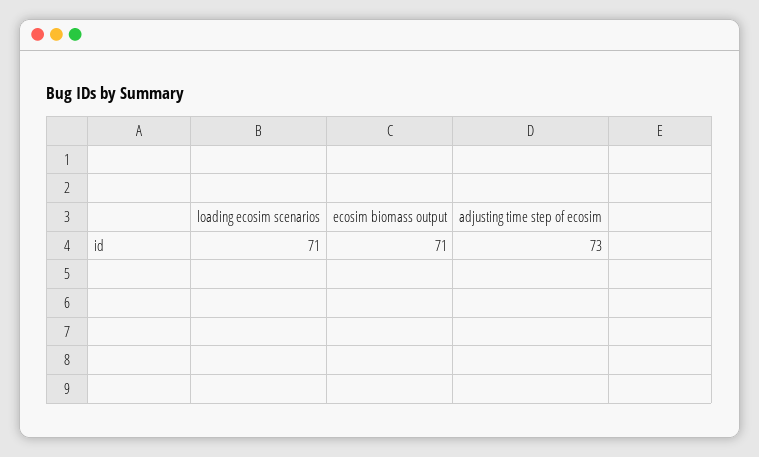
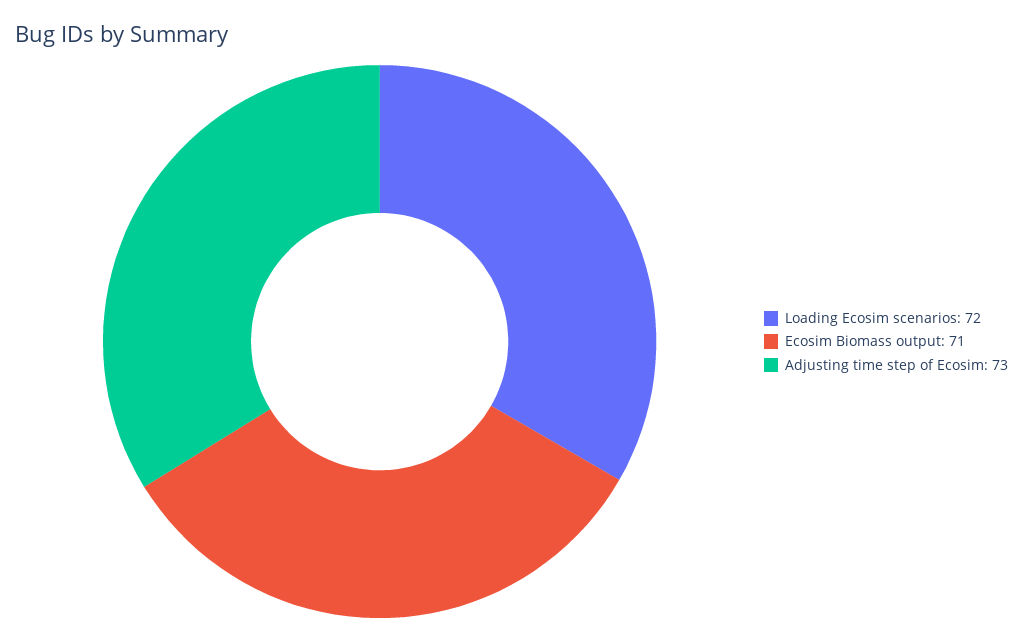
loading ecosim scenarios: 71 -> 72

